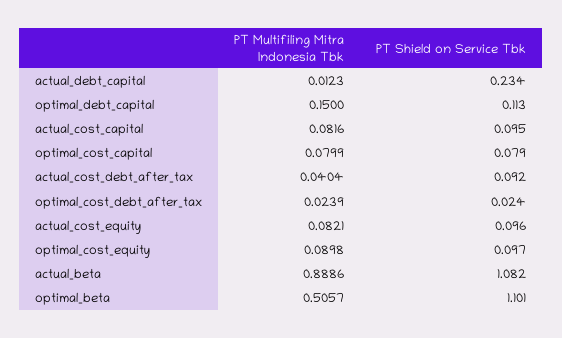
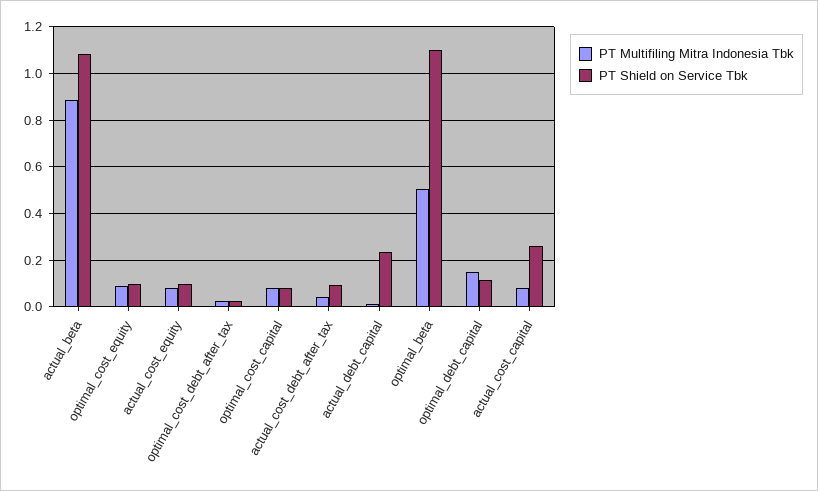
PT Shield on Service Tbk, actual_cost_capital: 0.095 -> 0.25

